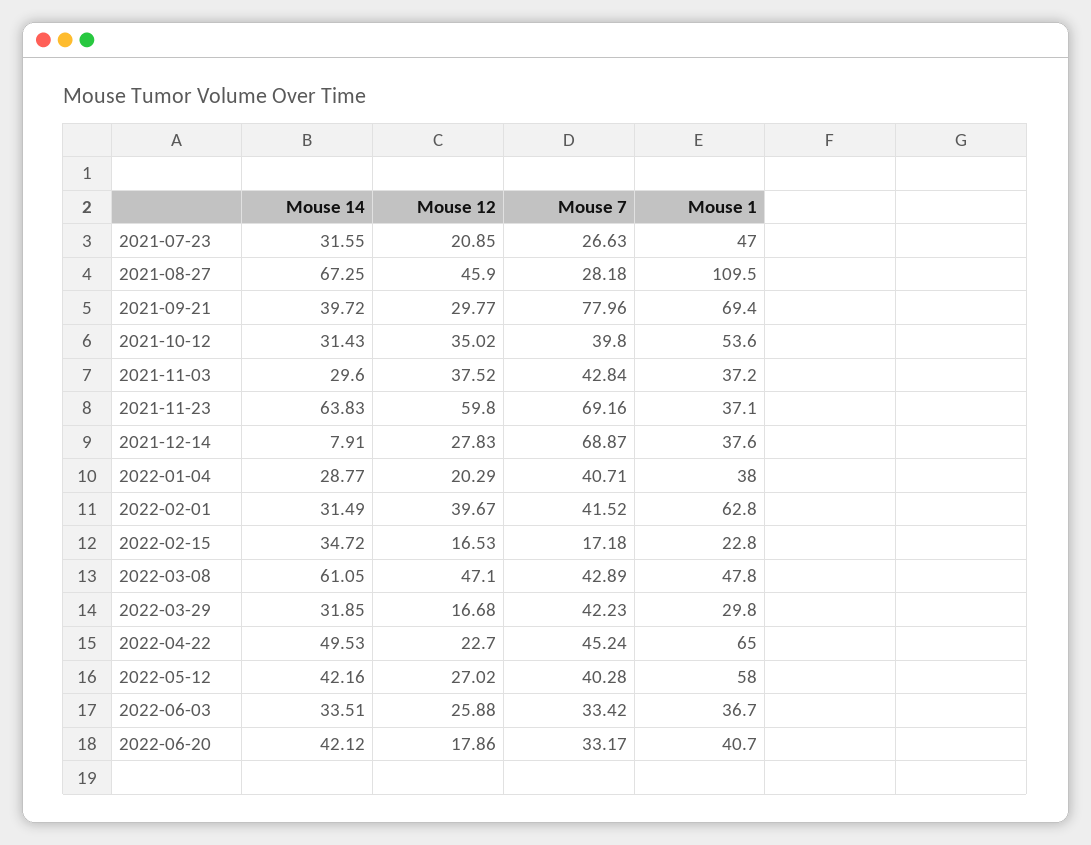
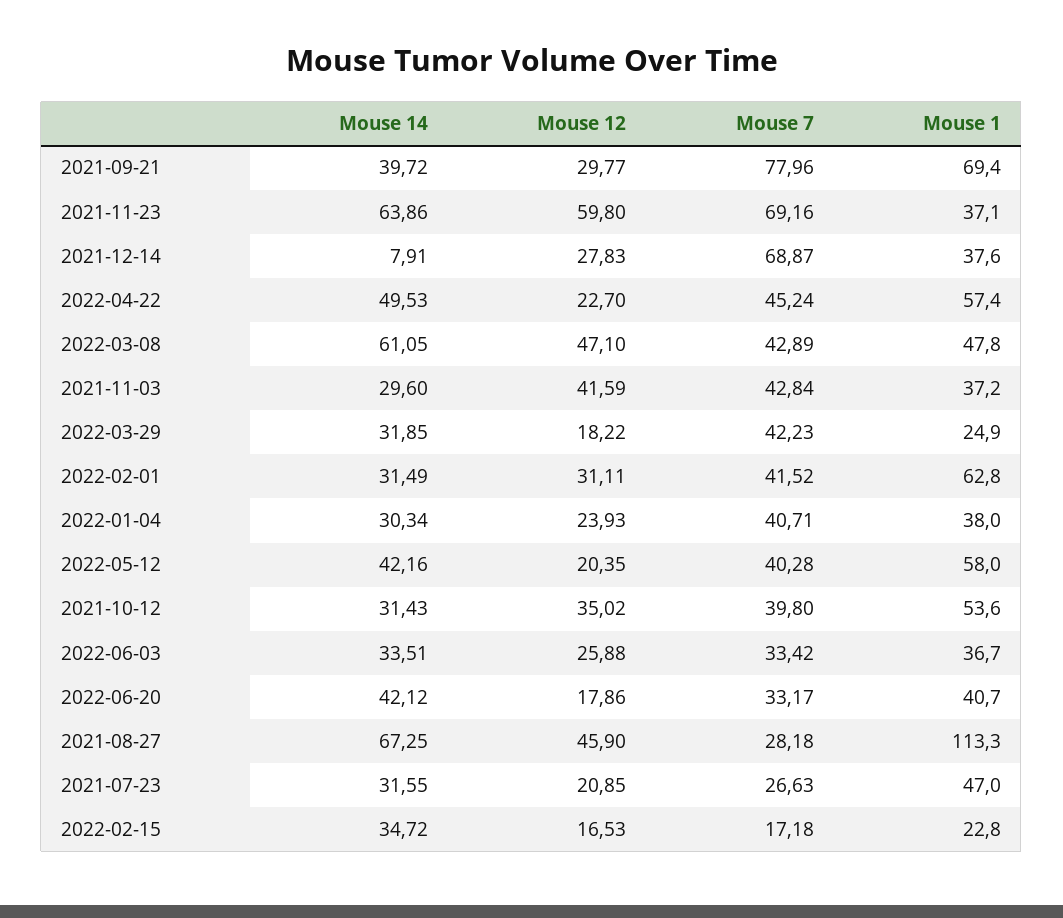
Mouse 1, 2021-08-27: 109.5 -> 113.3
Mouse 12, 2021-11-03: 37.52 -> 41.59
Mouse 14, 2021-11-23: 63.83 -> 63.86
Mouse 14, 2022-01-04: 28.77 -> 30.34
Mouse 12, 2022-01-04: 20.29 -> 23.93
Mouse 12, 2022-02-01: 39.67 -> 31.11
Mouse 12, 2022-03-29: 16.68 -> 18.22
Mouse 1, 2022-03-29: 29.8 -> 24.9
Mouse 1, 2022-04-22: 65 -> 57.4
Mouse 12, 2022-05-12: 27.02 -> 20.35

